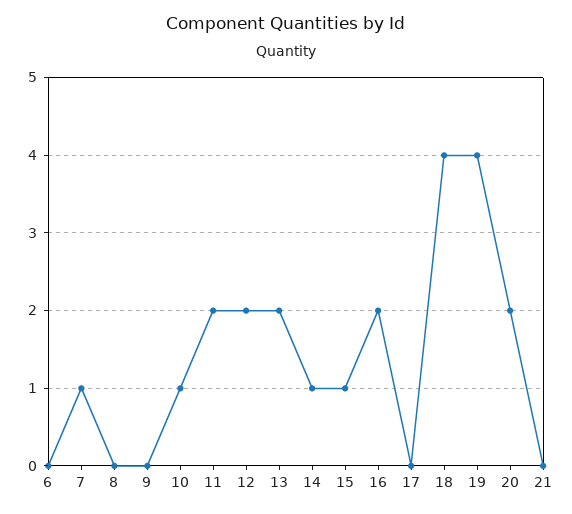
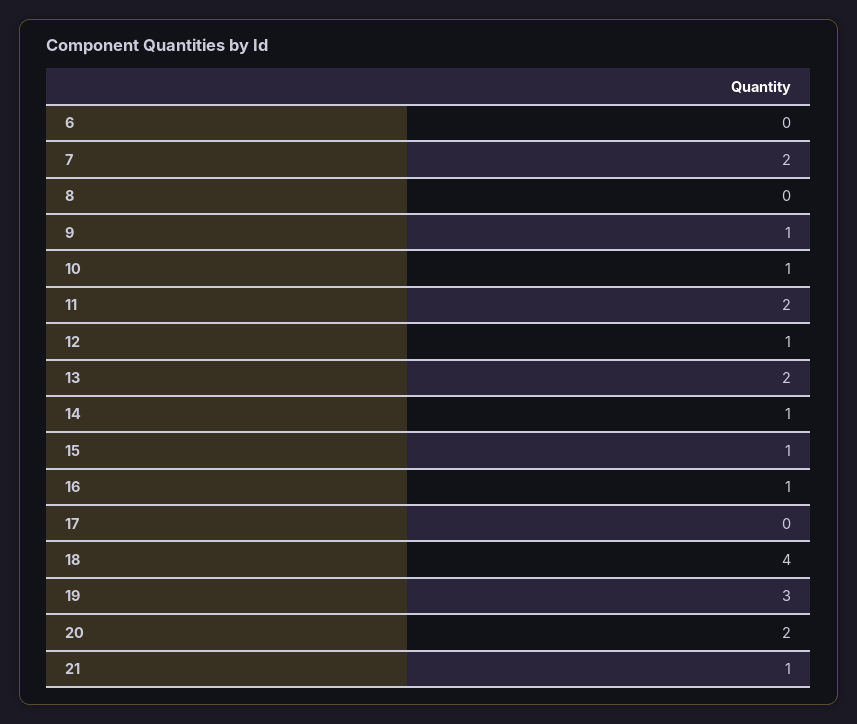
7: 1 -> 2
9: 0 -> 1
12: 2 -> 1
16: 2 -> 1
19: 4 -> 3
21: 0 -> 1

